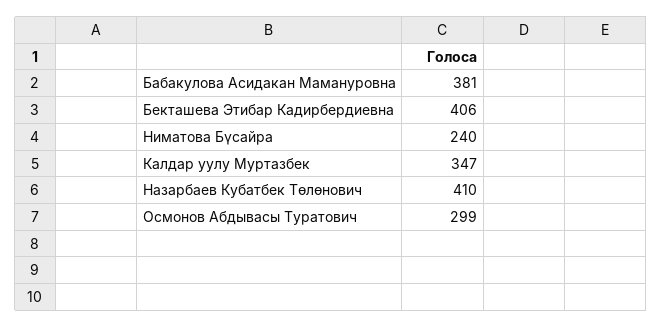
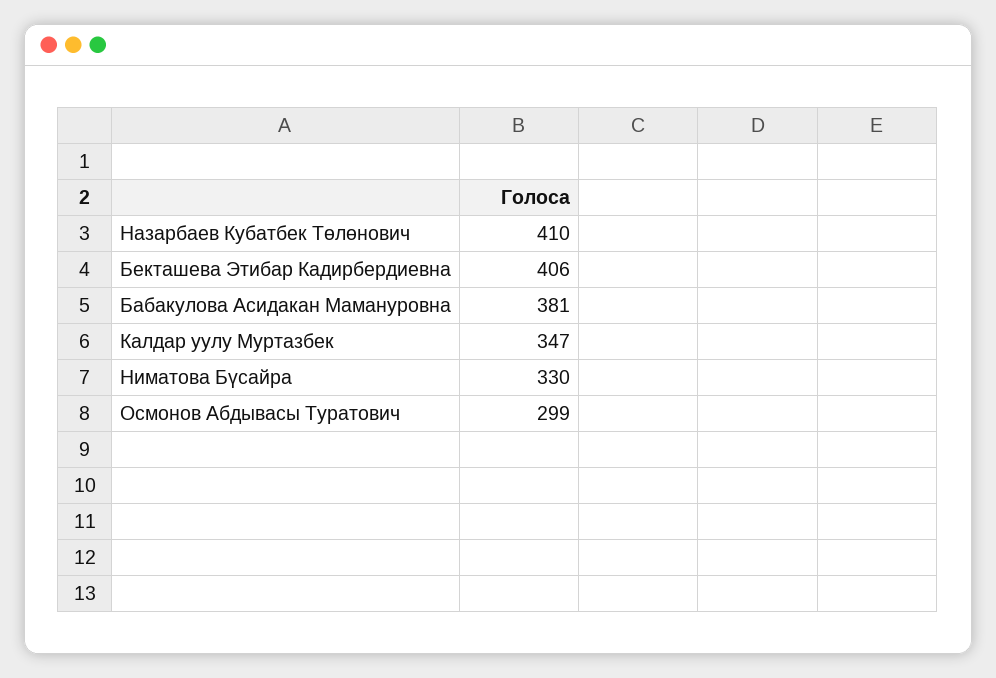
Ниматова Бүсайра: 240 -> 330

